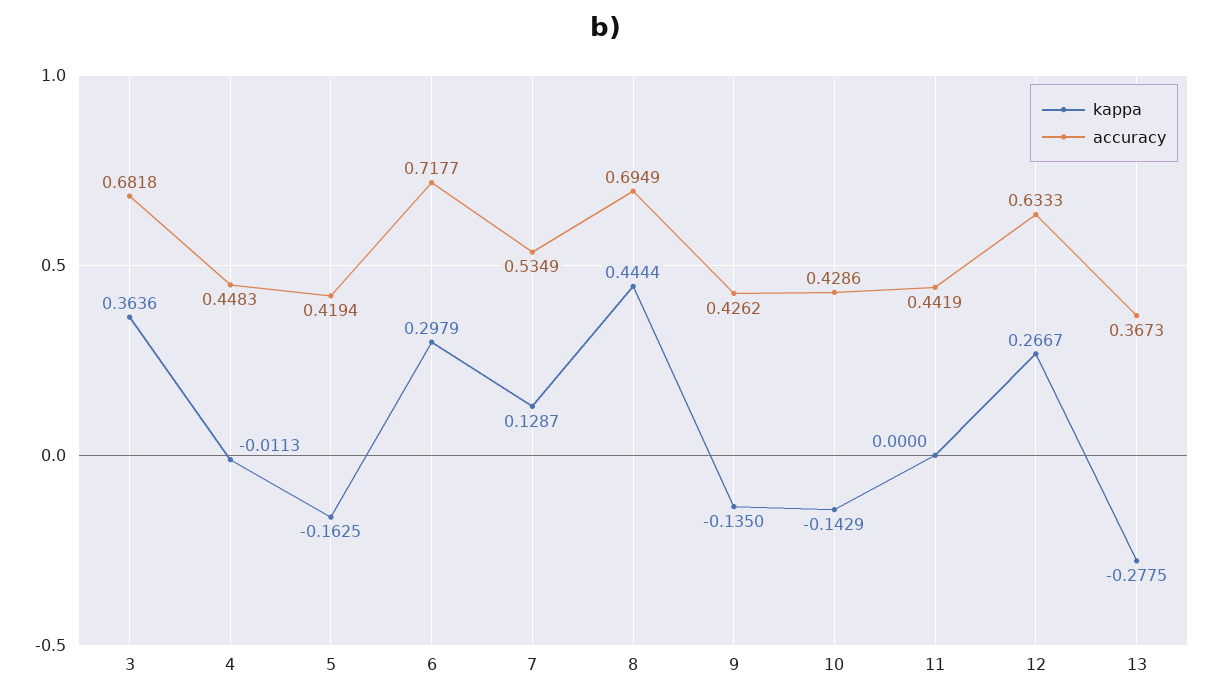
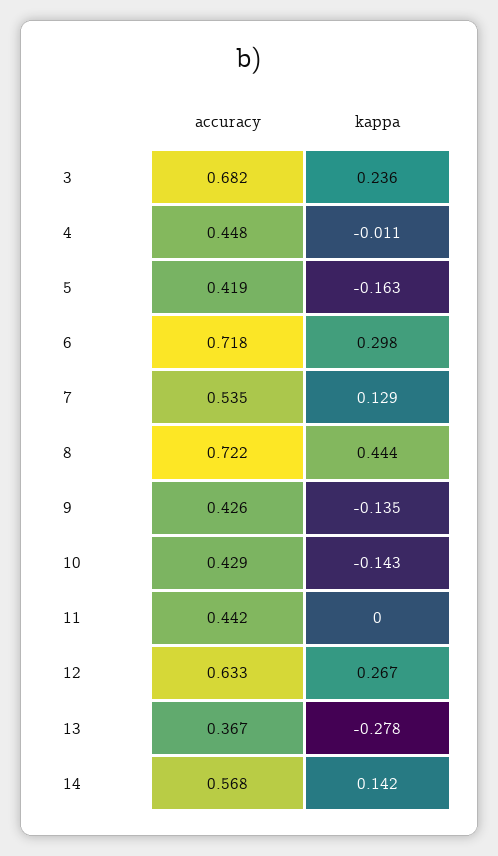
kappa, 3: 0.3636 -> 0.236
accuracy, 8: 0.6949 -> 0.722
accuracy, 14: none -> 0.568
kappa, 14: none -> 0.142

